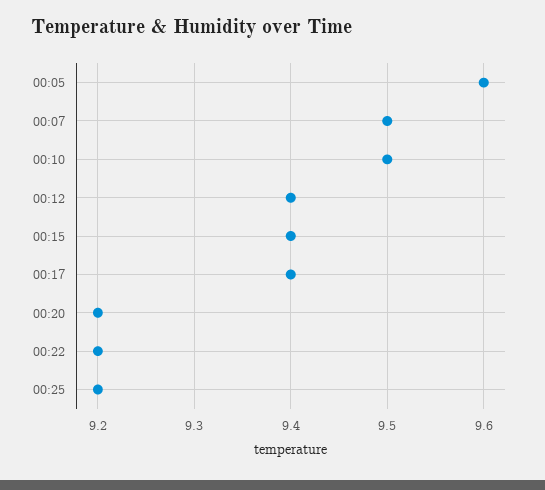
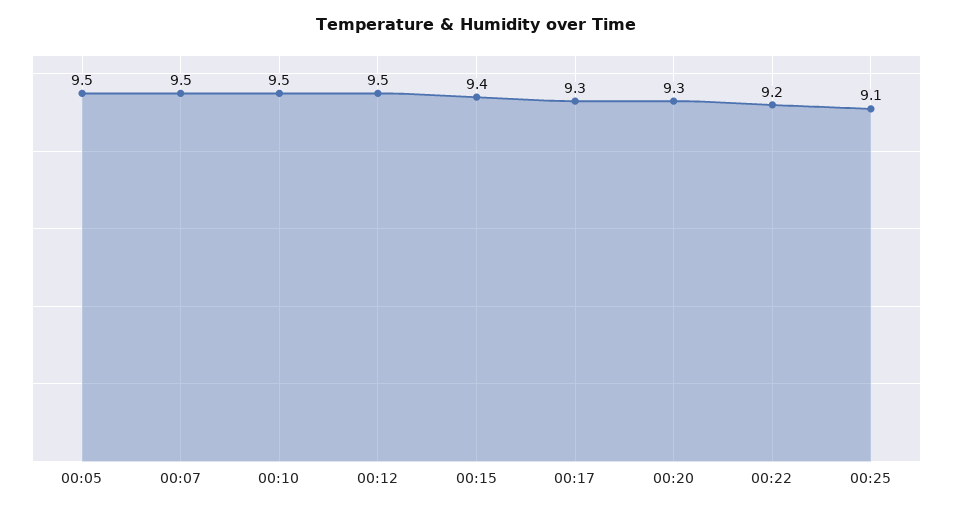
00:05: 9.6 -> 9.5
00:12: 9.4 -> 9.5
00:17: 9.4 -> 9.3
00:20: 9.2 -> 9.3
00:25: 9.2 -> 9.1

